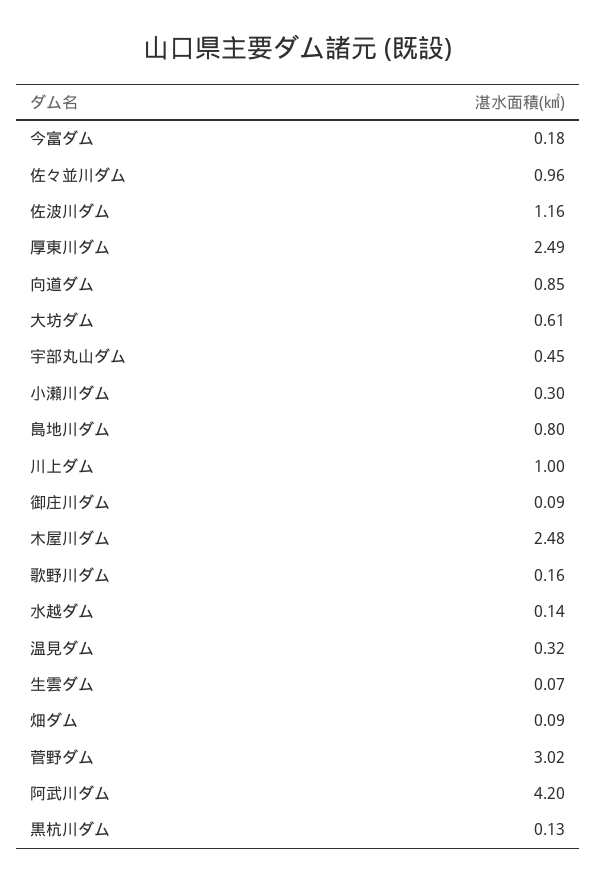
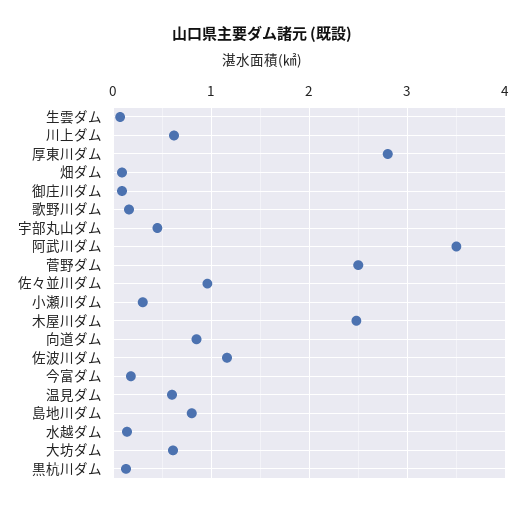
厚東川ダム: 2.49 -> 2.8
川上ダム: 1 -> 0.6
温見ダム: 0.32 -> 0.6
菅野ダム: 3.02 -> 2.5
阿武川ダム: 4.2 -> 3.5

